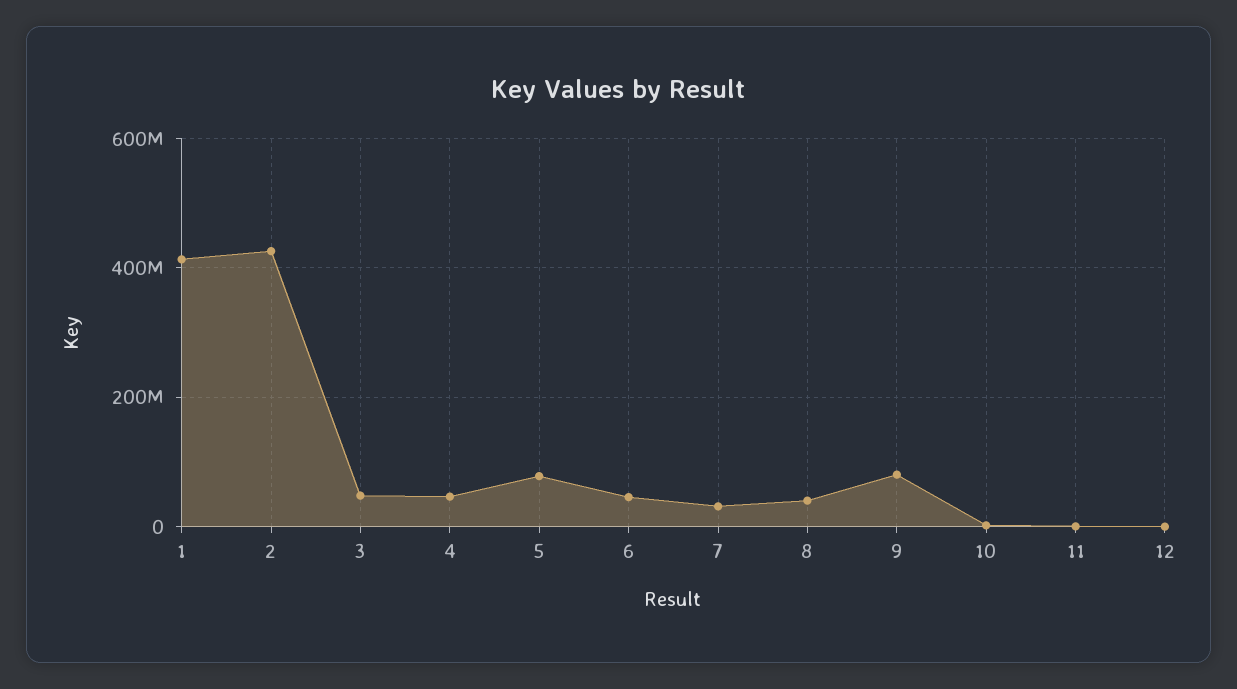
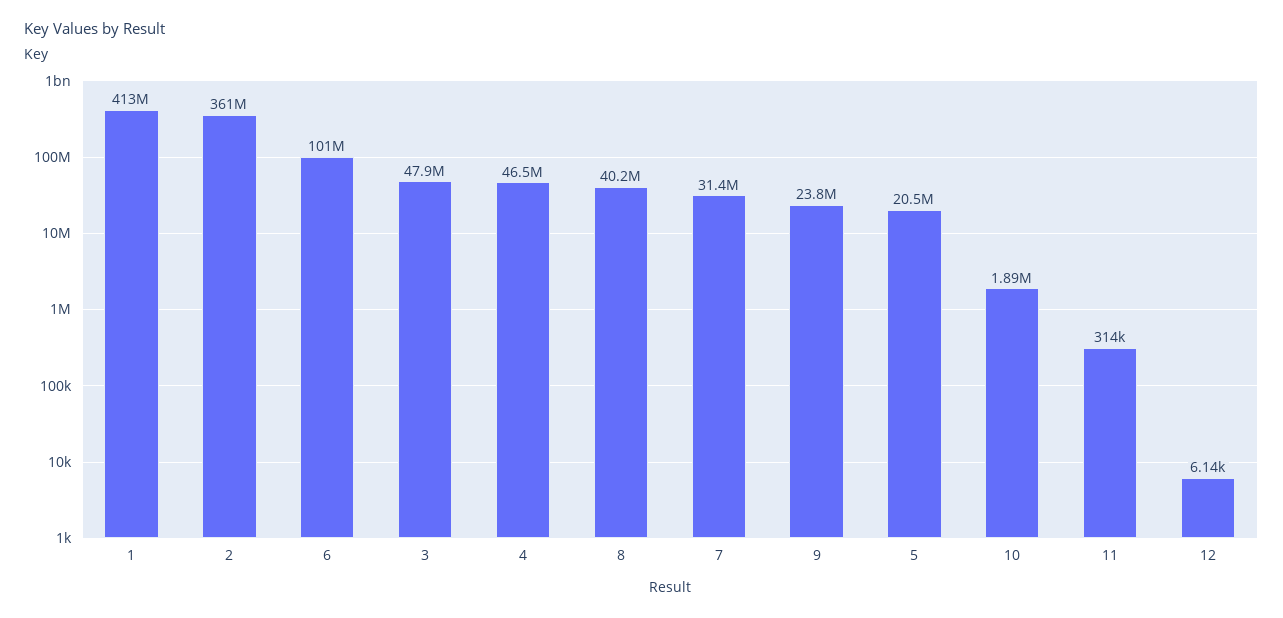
2: 420000000 -> 361000000
5: 80000000 -> 20500000
6: 40000000 -> 101000000
9: 80000000 -> 23800000

